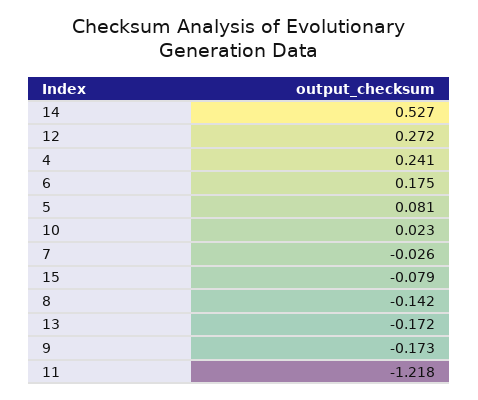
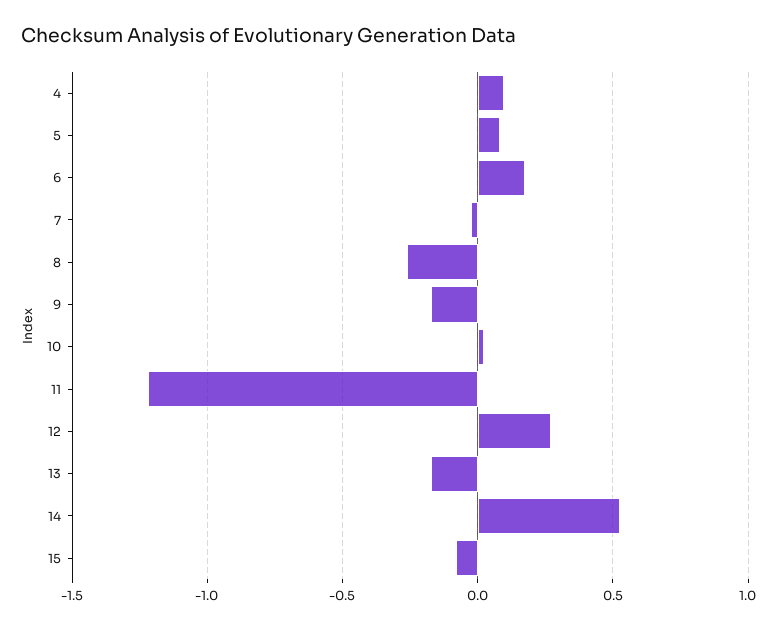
4: 0.241 -> 0.1
8: -0.142 -> -0.25

